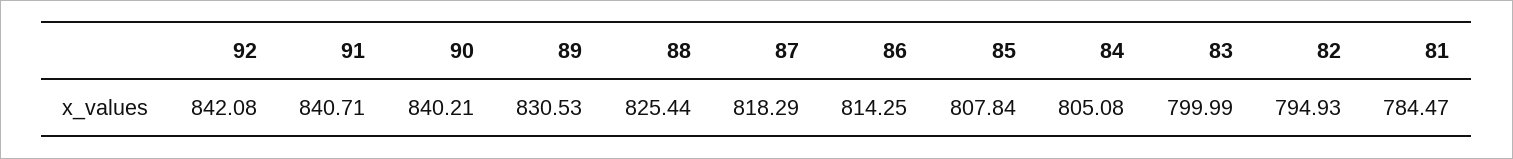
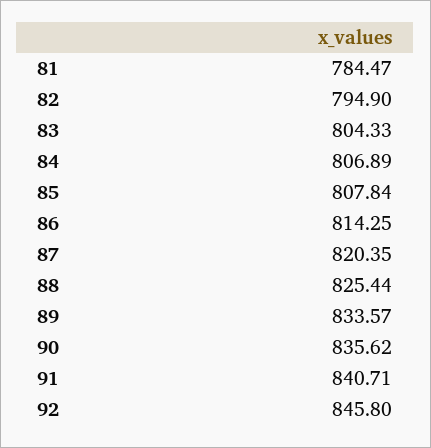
92: 842.08 -> 845.8
90: 840.21 -> 835.62
89: 830.53 -> 833.57
87: 818.29 -> 820.35
84: 805.08 -> 806.89
83: 799.99 -> 804.33
82: 794.93 -> 794.9

